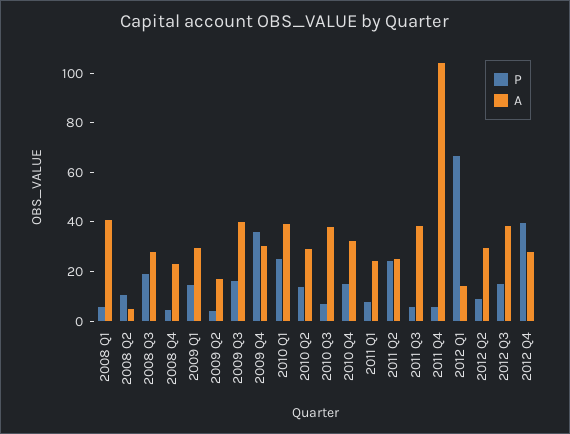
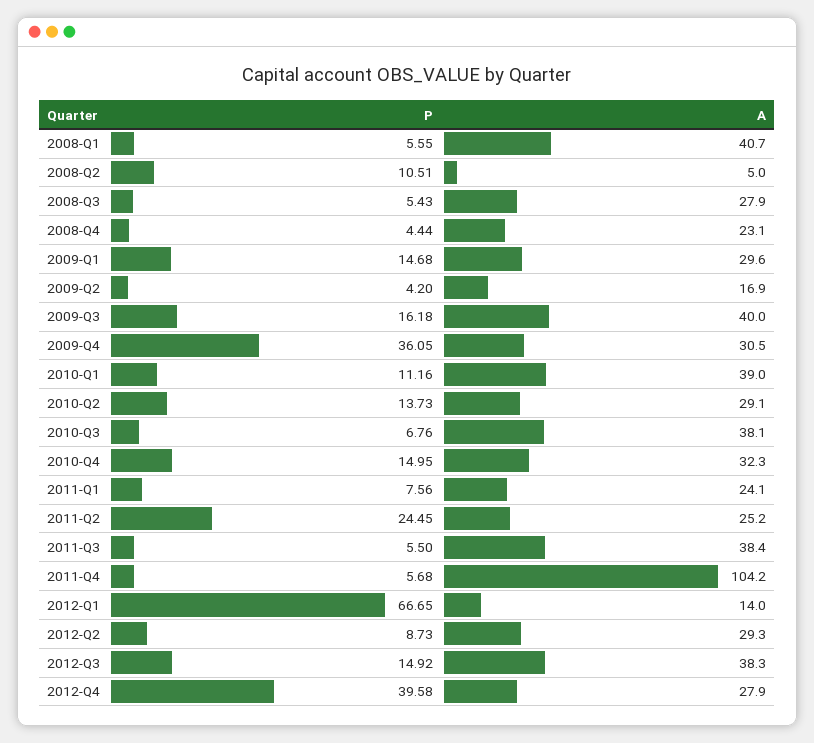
P, 2008 Q3: 20 -> 5.43
P, 2010 Q1: 25 -> 11.16

